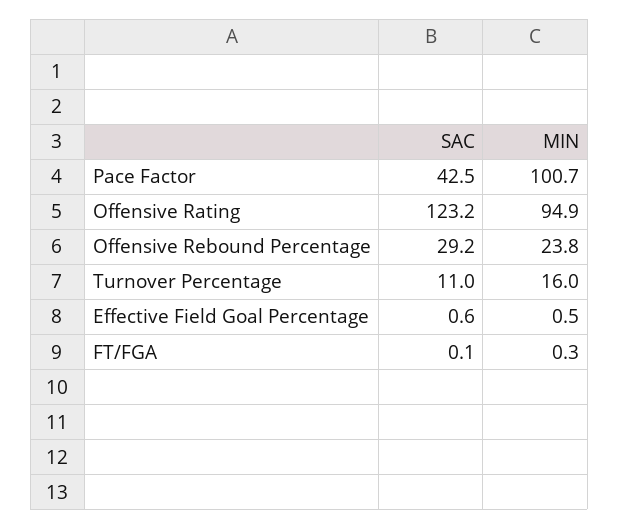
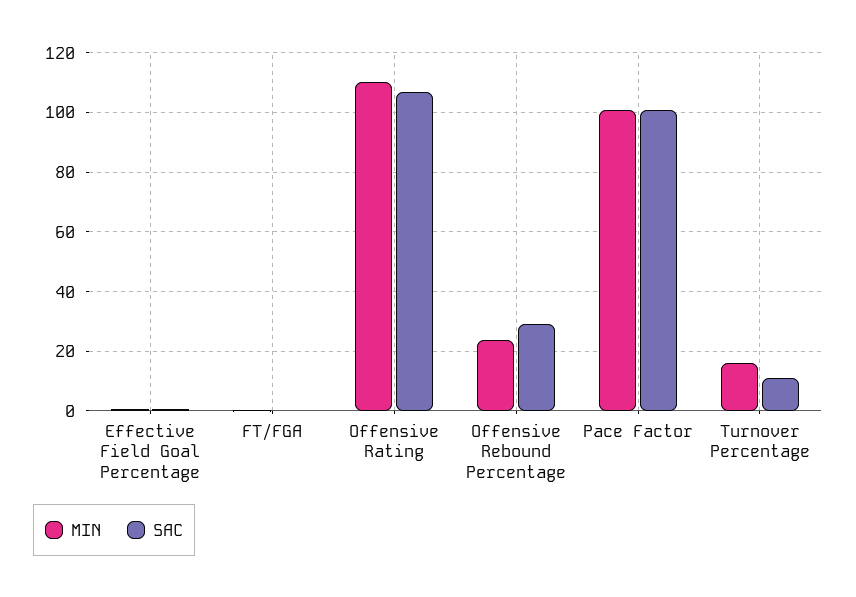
SAC, Pace Factor: 42.5 -> 100
SAC, Offensive Rating: 123.2 -> 107.5
MIN, Offensive Rating: 94.9 -> 110

